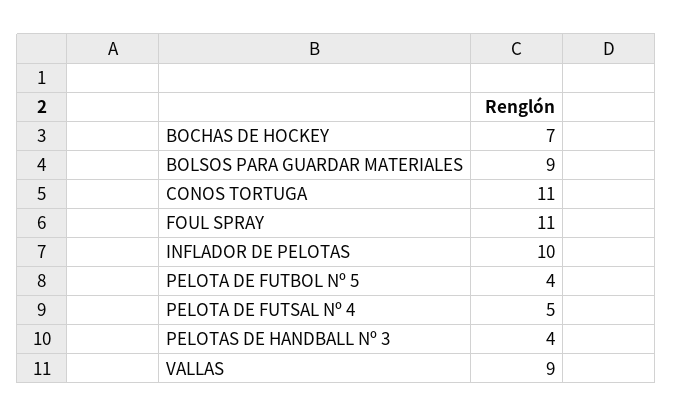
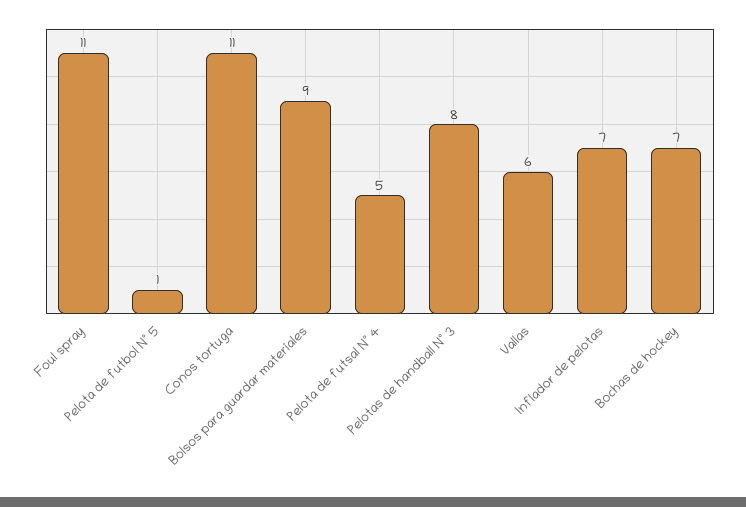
INFLADOR DE PELOTAS: 10 -> 7
PELOTA DE FUTBOL Nº 5: 4 -> 1
PELOTAS DE HANDBALL Nº 3: 4 -> 8
VALLAS: 9 -> 6

